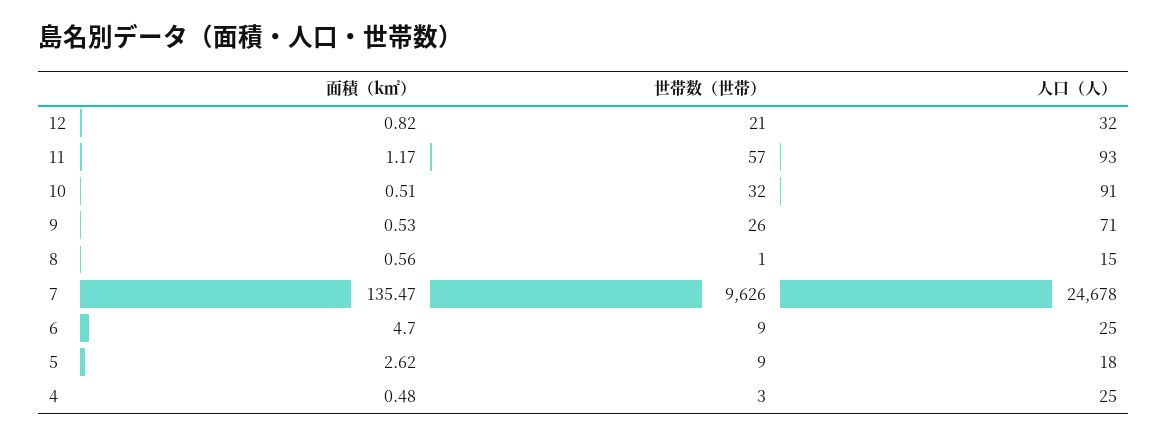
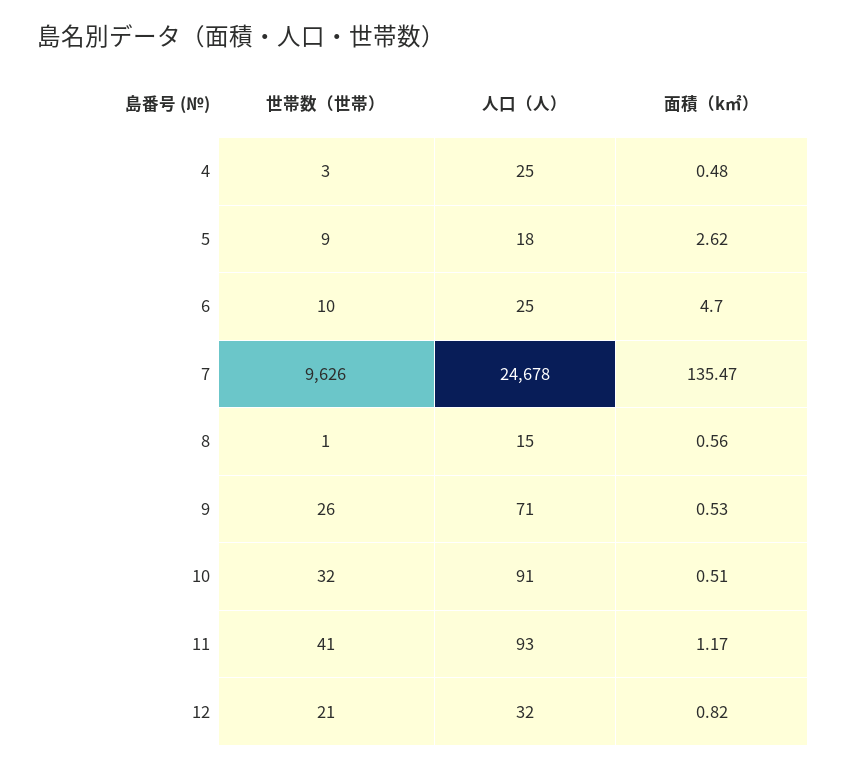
世帯数（世帯）, 11: 57 -> 41
世帯数（世帯）, 6: 9 -> 10

